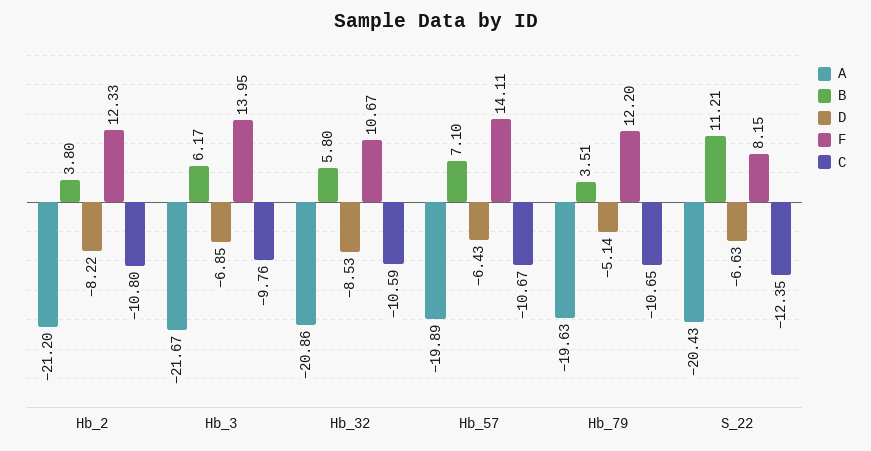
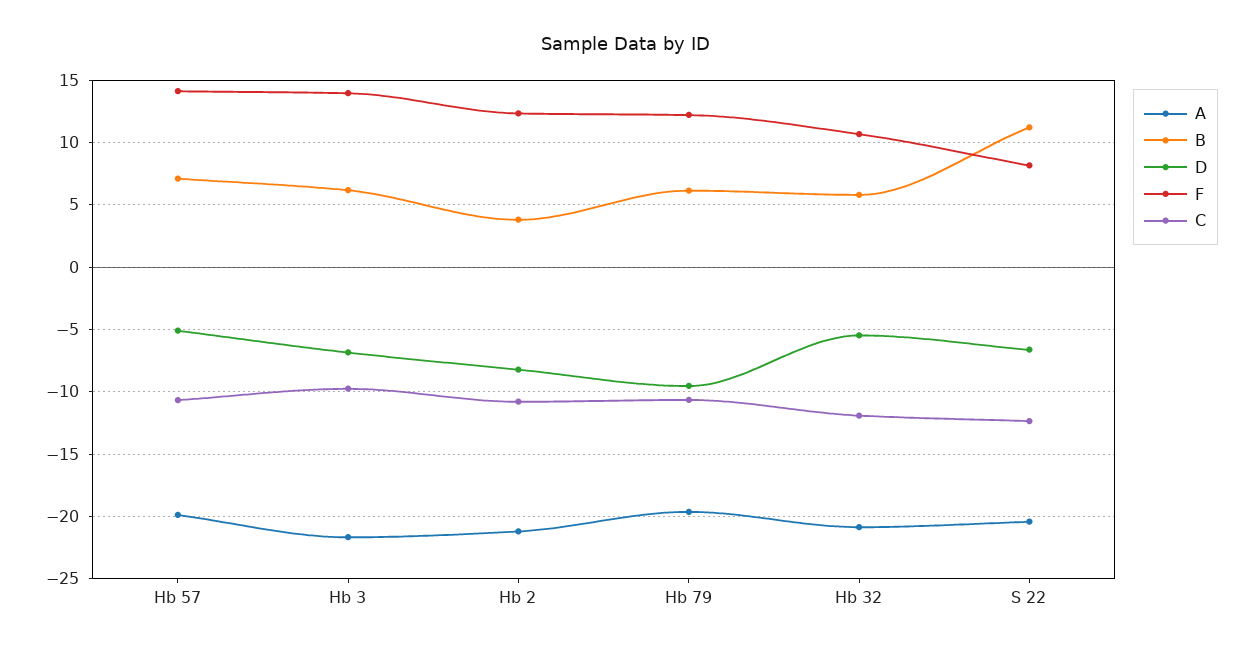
D, Hb_32: -8.53 -> -5.5
C, Hb_32: -10.59 -> -12
D, Hb_57: -6.43 -> -5
B, Hb_79: 3.51 -> 6
D, Hb_79: -5.14 -> -9.5

